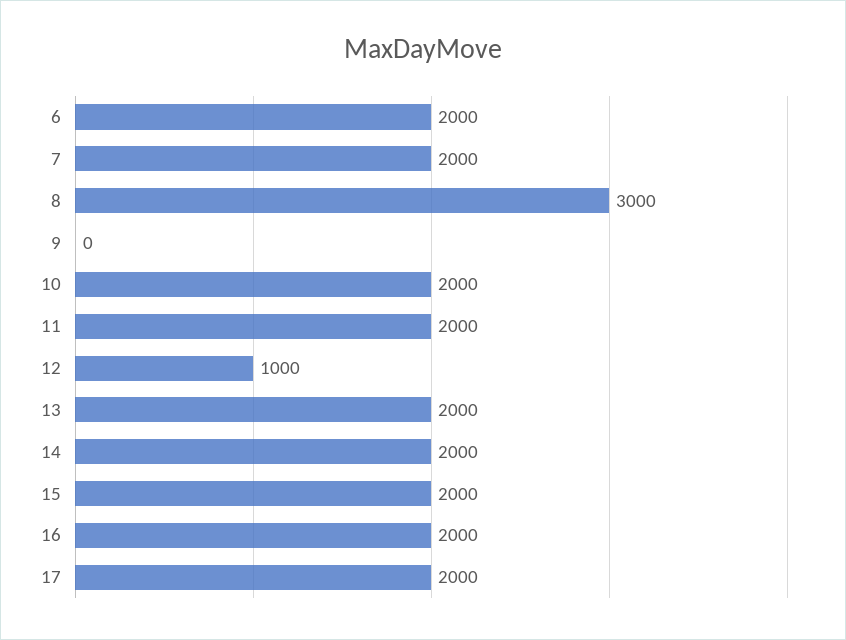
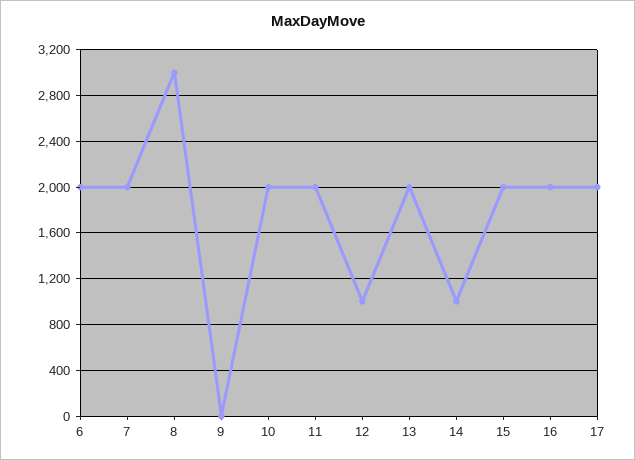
14: 2000 -> 1000

